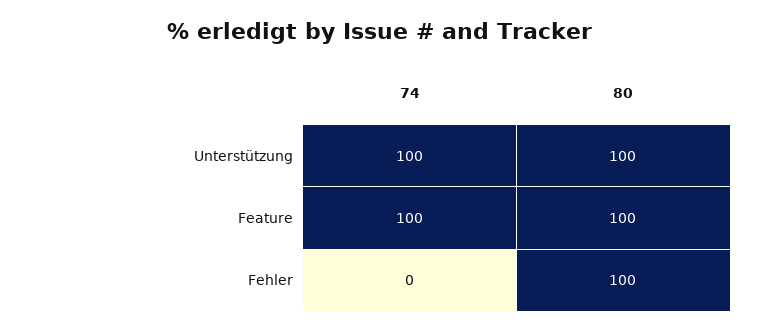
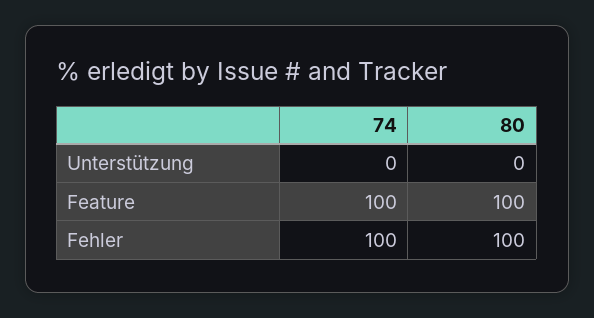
74, Unterstützung: 100 -> 0
80, Unterstützung: 100 -> 0
74, Fehler: 0 -> 100

